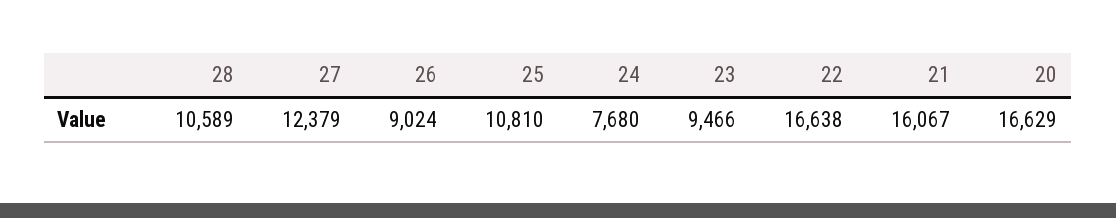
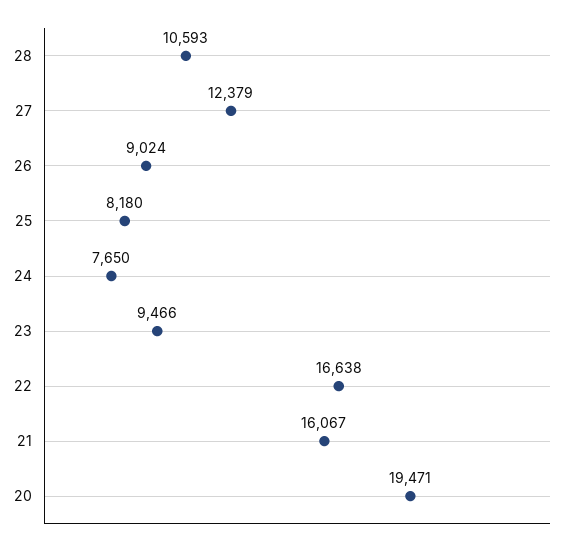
28: 10589 -> 10593
25: 10810 -> 8180
24: 7680 -> 7650
20: 16629 -> 19471

